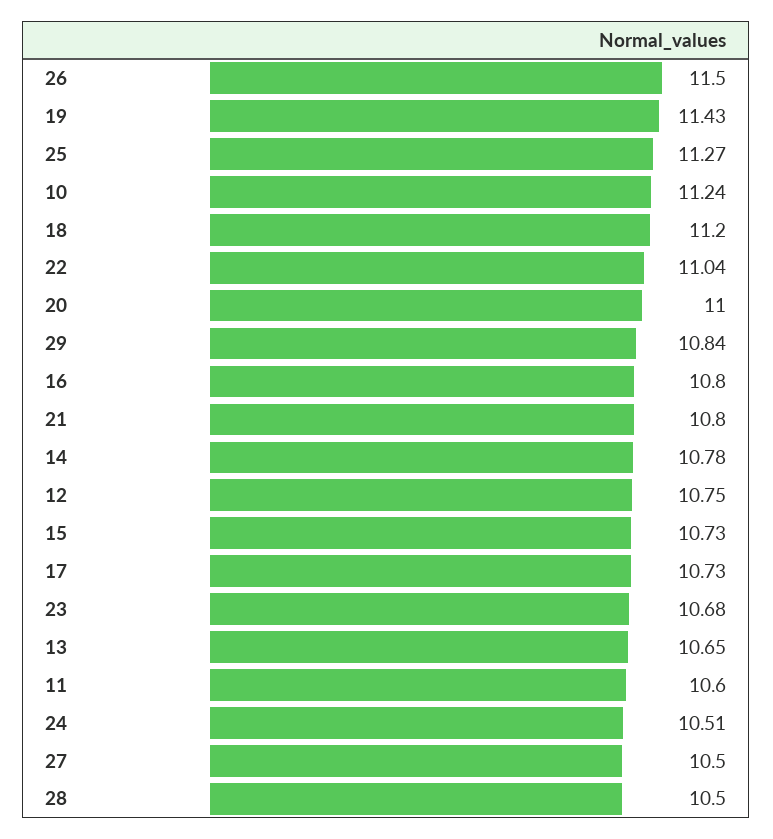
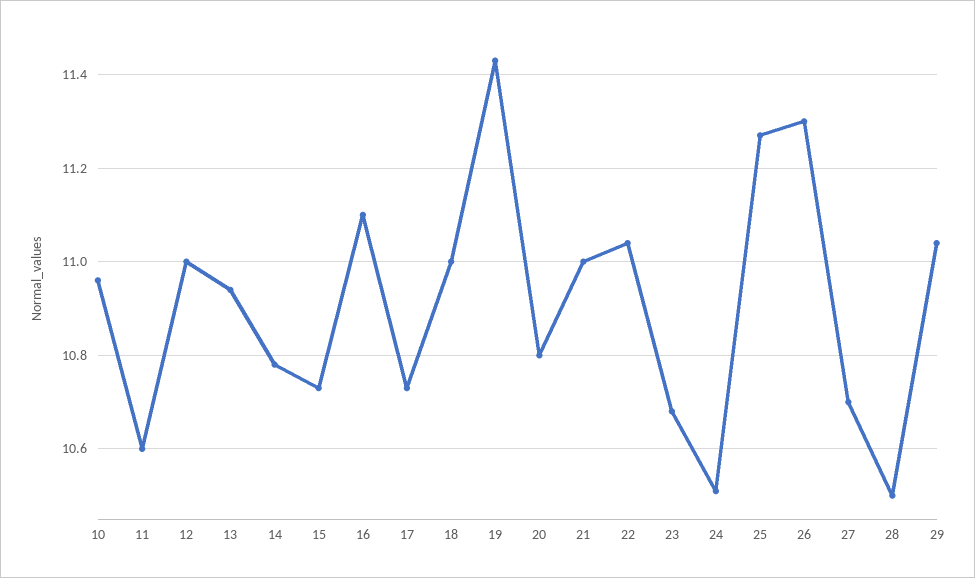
26: 11.5 -> 11.3
10: 11.24 -> 10.95
18: 11.2 -> 11
20: 11 -> 10.8
29: 10.84 -> 11.05
16: 10.8 -> 11.1
21: 10.8 -> 11
12: 10.75 -> 11
13: 10.65 -> 10.95
27: 10.5 -> 10.7

